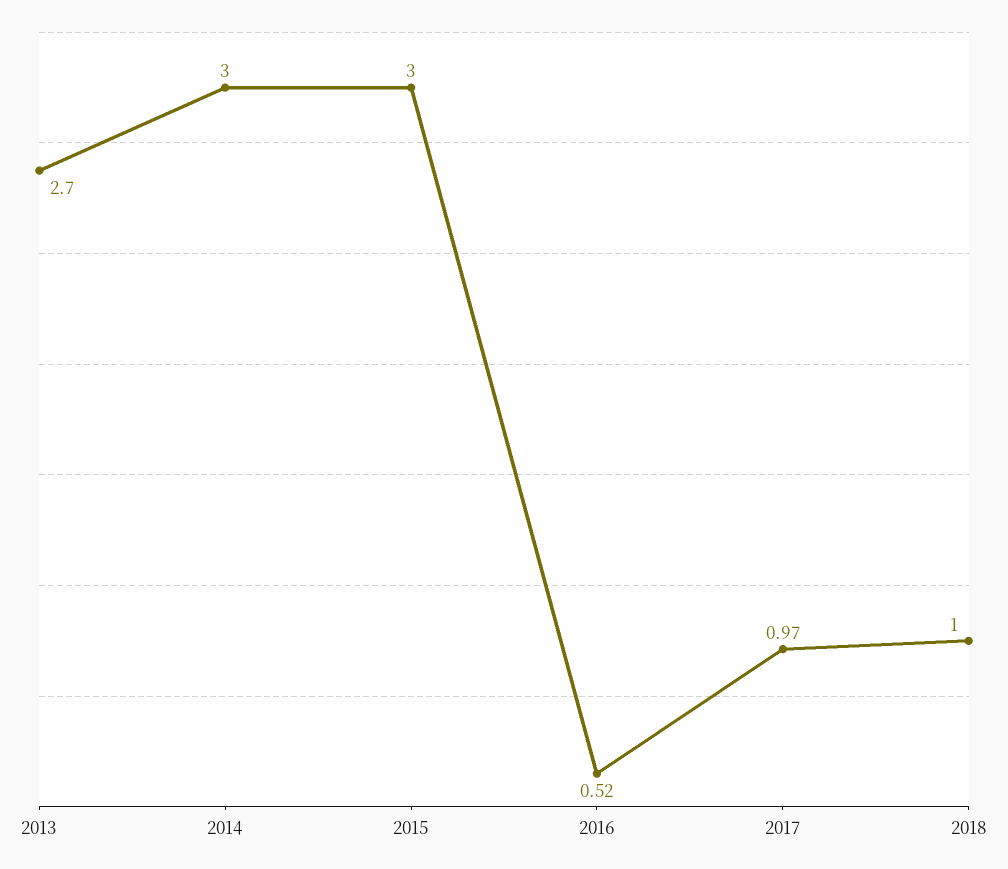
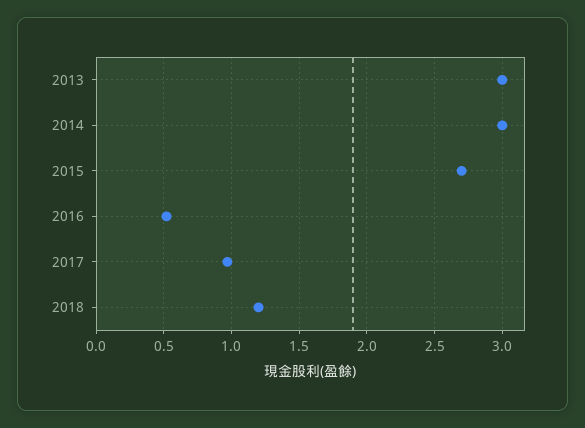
2013: 2.7 -> 3
2015: 3 -> 2.7
2018: 1 -> 1.2

